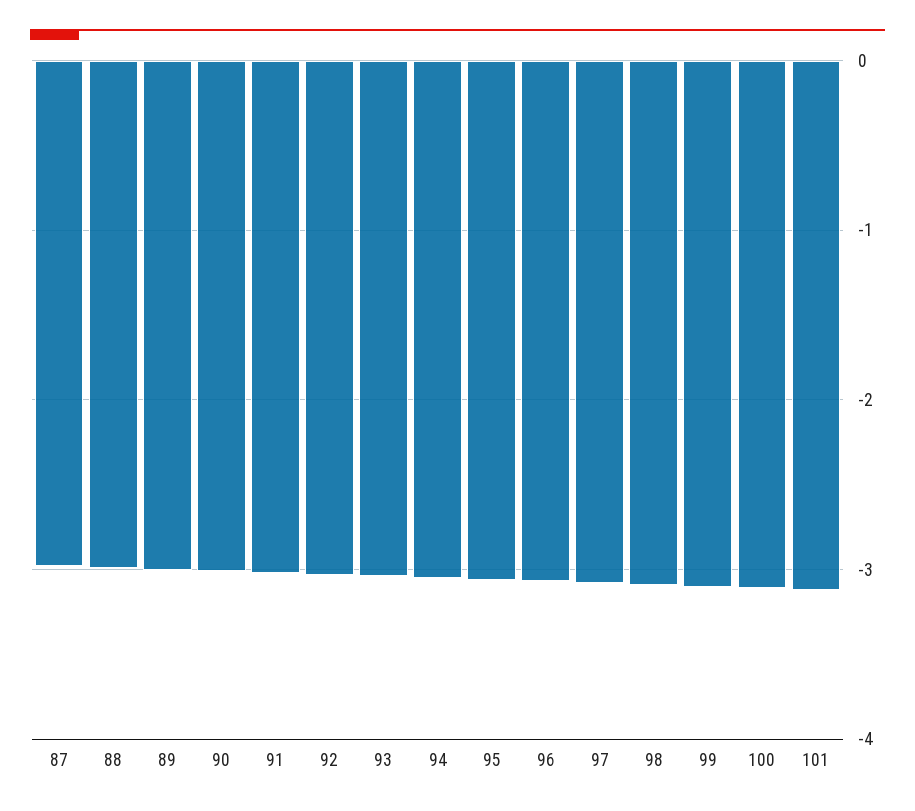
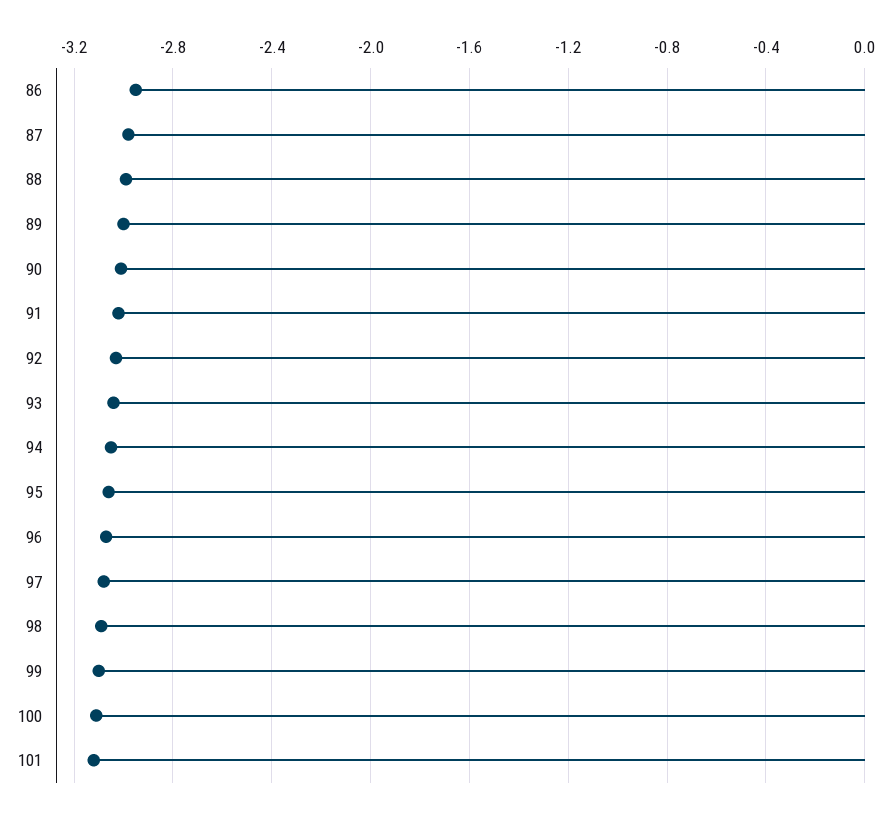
86: none -> -2.95

